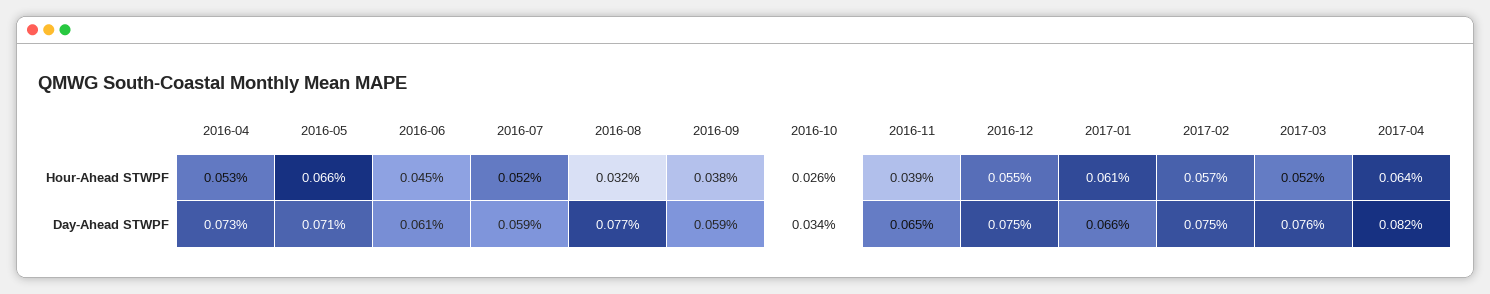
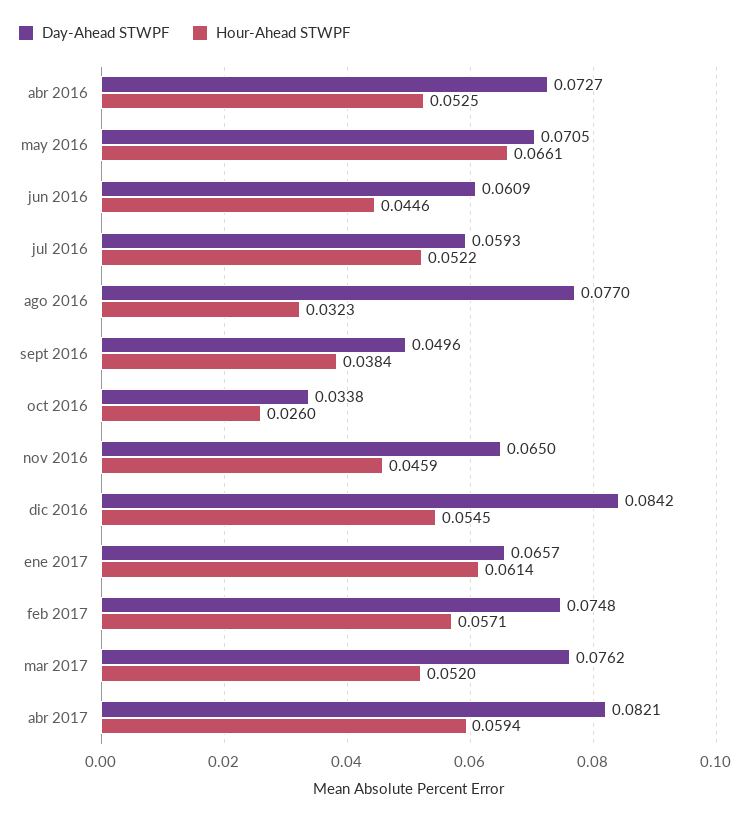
Hour-Ahead STWPF, 2016-11: 0.039 -> 0.0459
Hour-Ahead STWPF, 2017-04: 0.064 -> 0.0594
Day-Ahead STWPF, 2016-09: 0.059 -> 0.0496
Day-Ahead STWPF, 2016-12: 0.075 -> 0.0842

